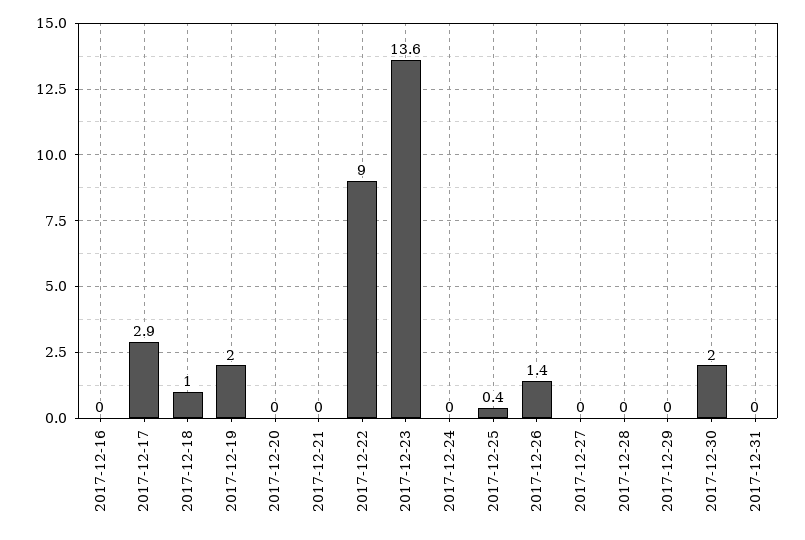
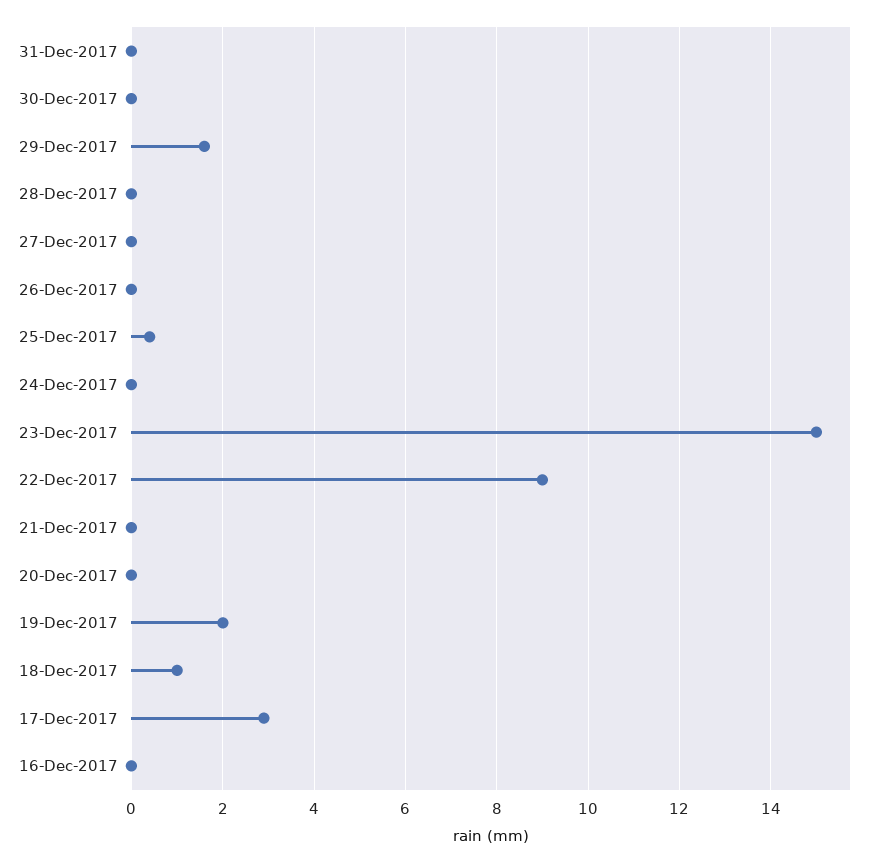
2017-12-23: 13.6 -> 15
2017-12-26: 1.4 -> 0
2017-12-29: 0 -> 1.5
2017-12-30: 2 -> 0

